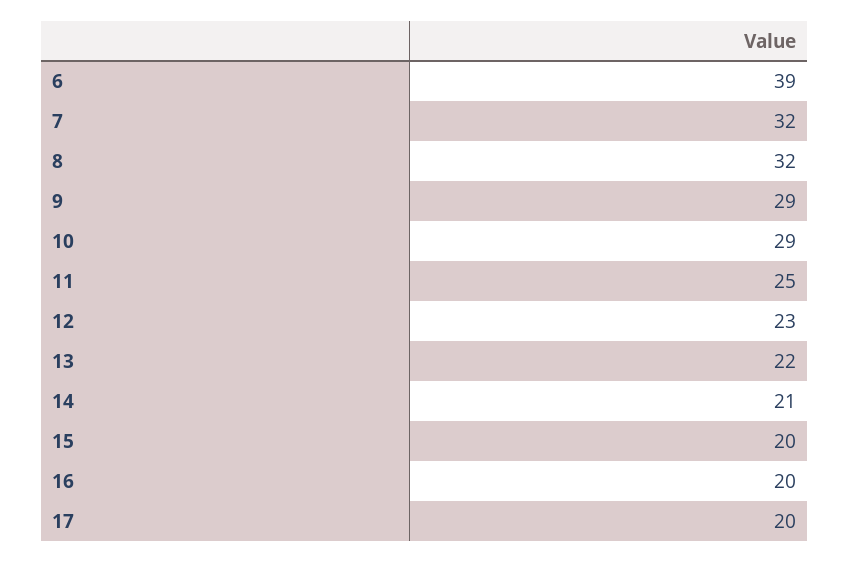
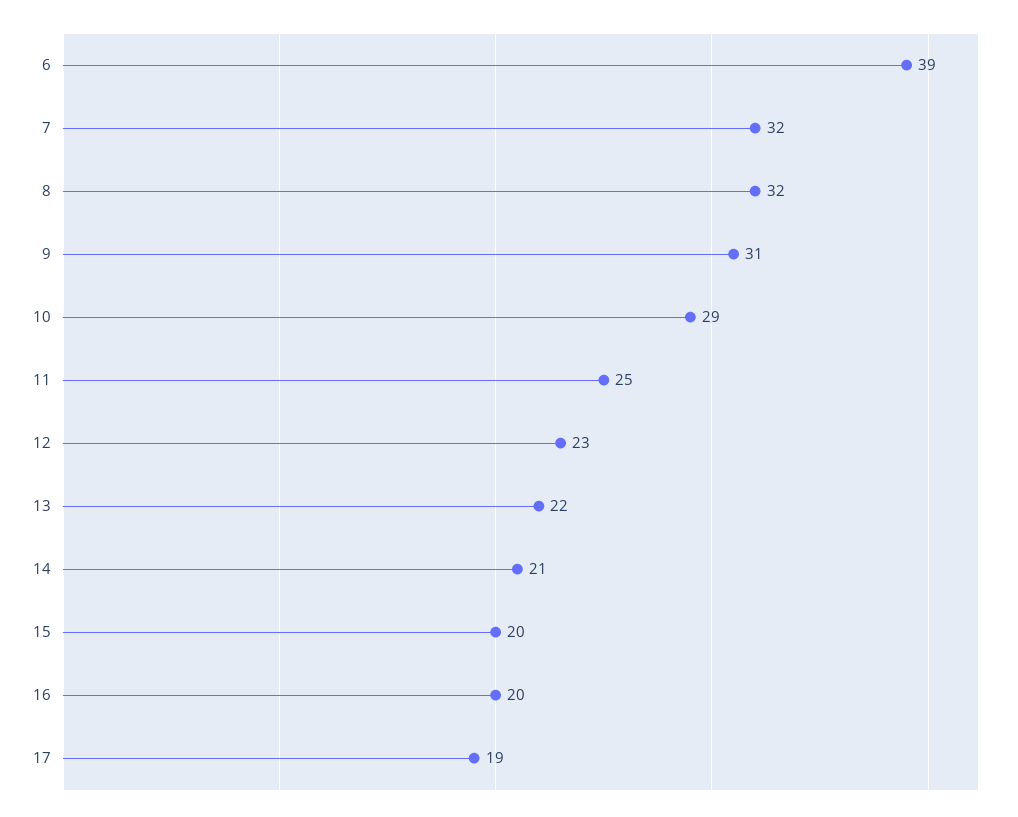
9: 29 -> 31
17: 20 -> 19

